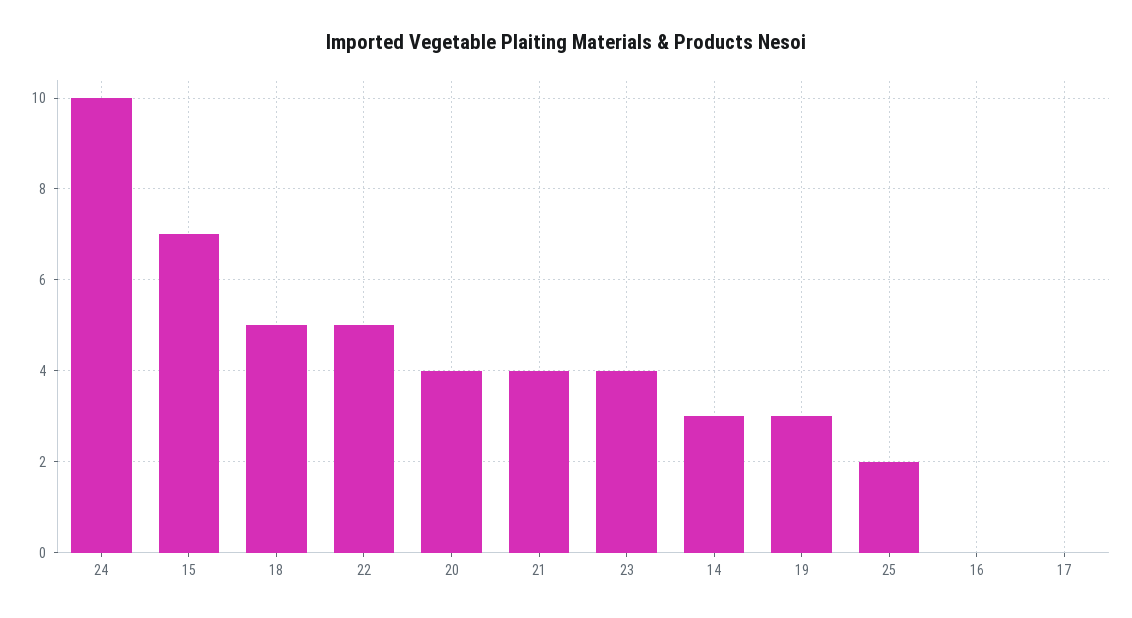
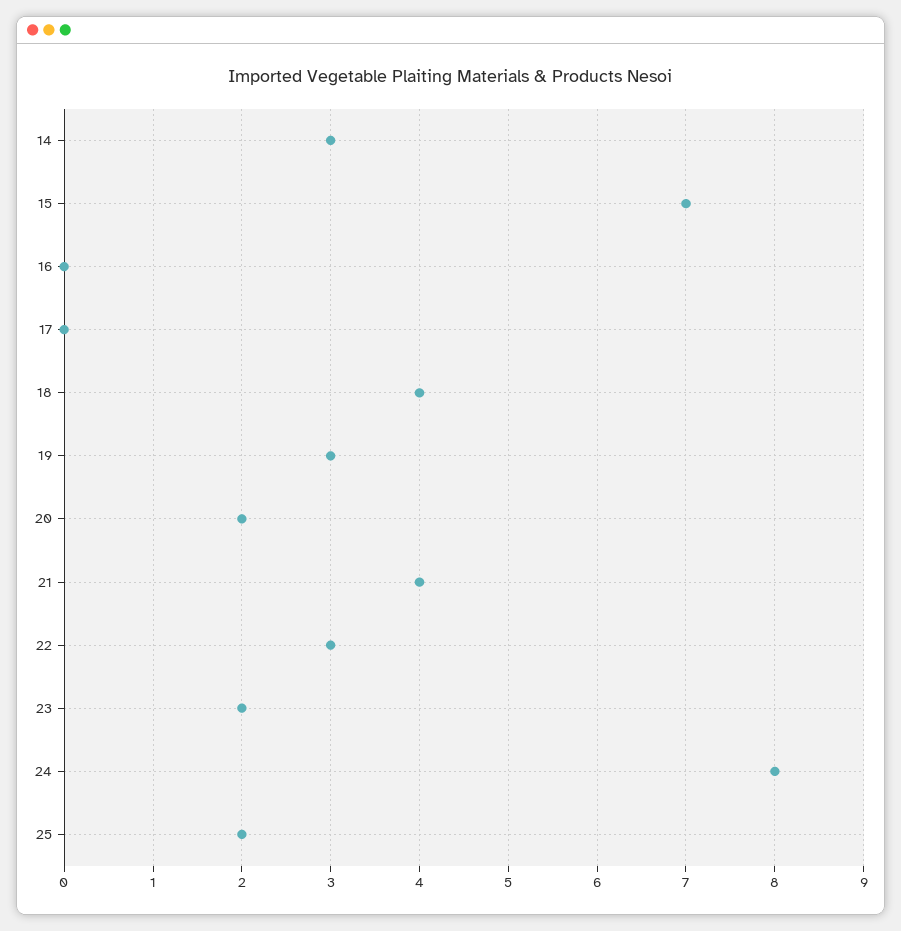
24: 10 -> 8
18: 5 -> 4
22: 5 -> 3
20: 4 -> 2
23: 4 -> 2

